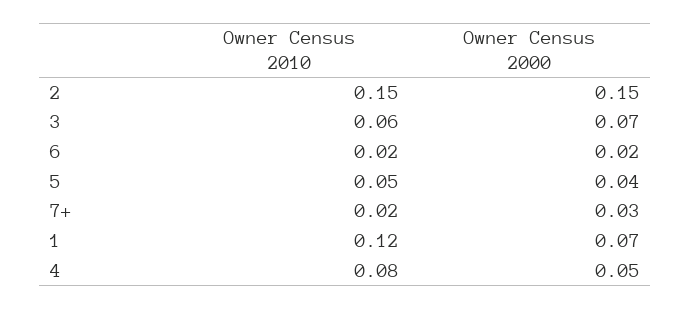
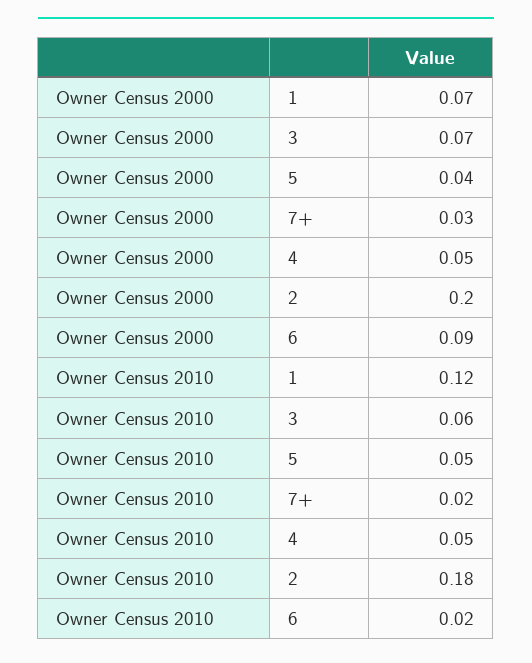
Owner Census 2010, 2: 0.15 -> 0.18
Owner Census 2000, 2: 0.15 -> 0.2
Owner Census 2000, 6: 0.02 -> 0.09
Owner Census 2010, 4: 0.08 -> 0.05

